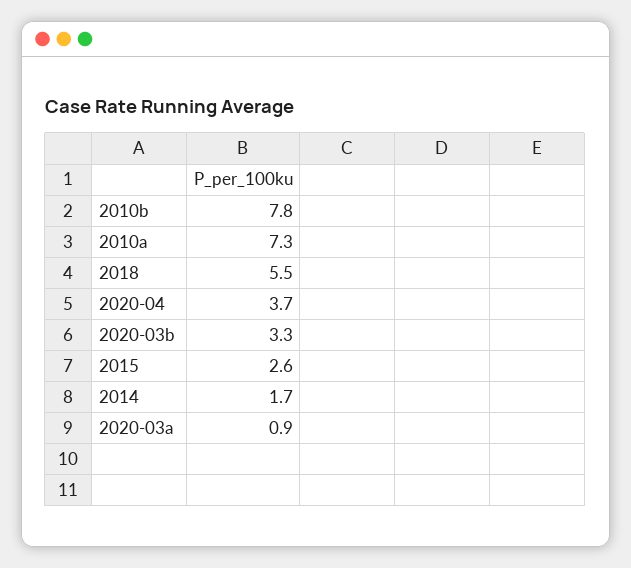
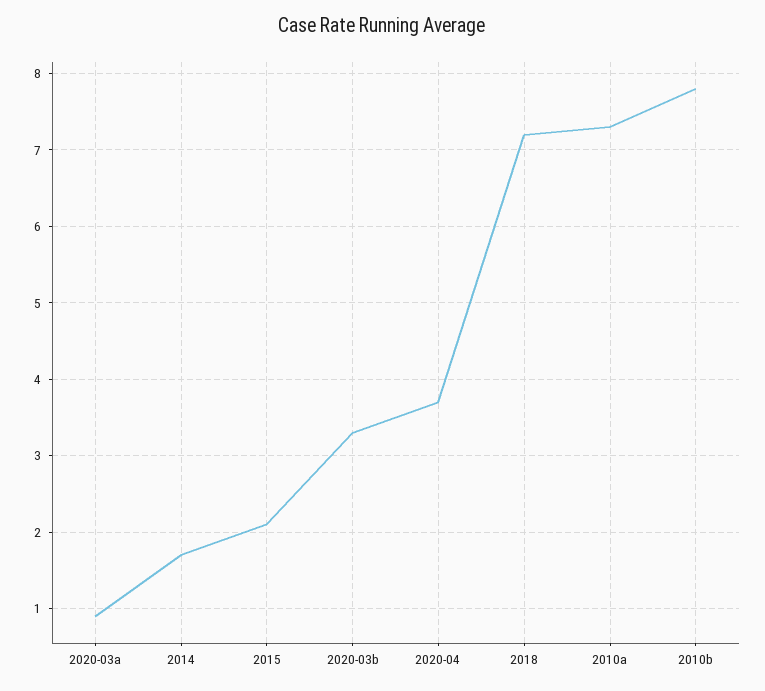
2018: 5.5 -> 7.2
2015: 2.6 -> 2.1

